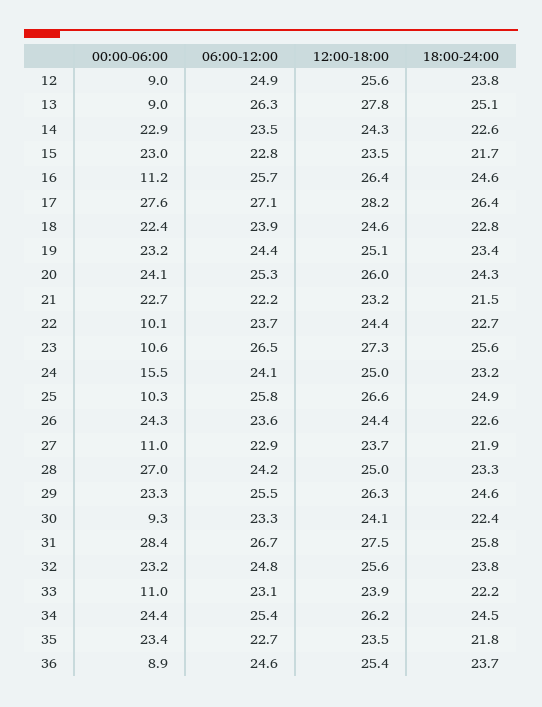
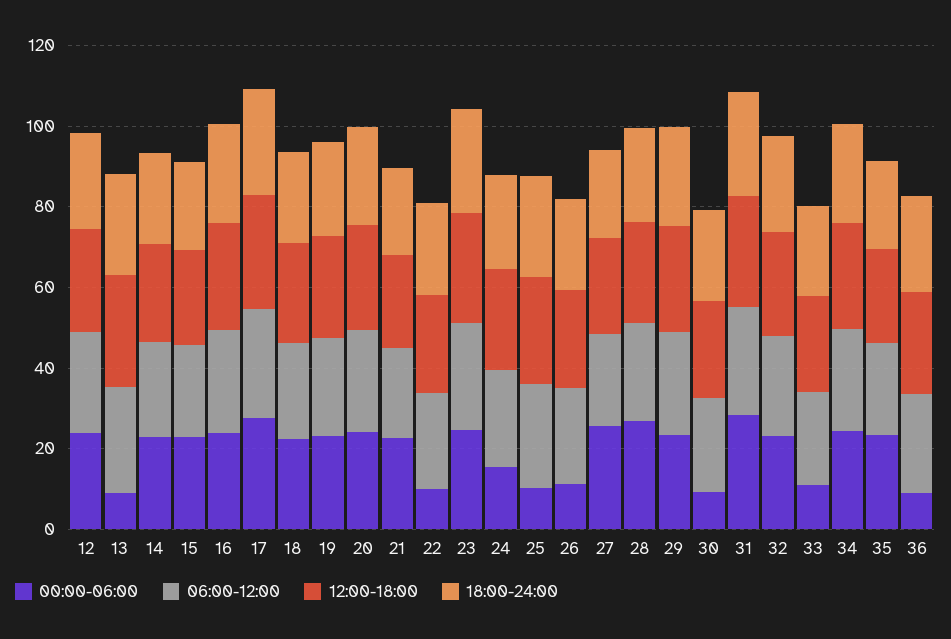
00:00-06:00, 12: 9 -> 25
00:00-06:00, 16: 11.2 -> 25
00:00-06:00, 23: 10.6 -> 25
00:00-06:00, 26: 24.3 -> 10
00:00-06:00, 27: 11 -> 25

